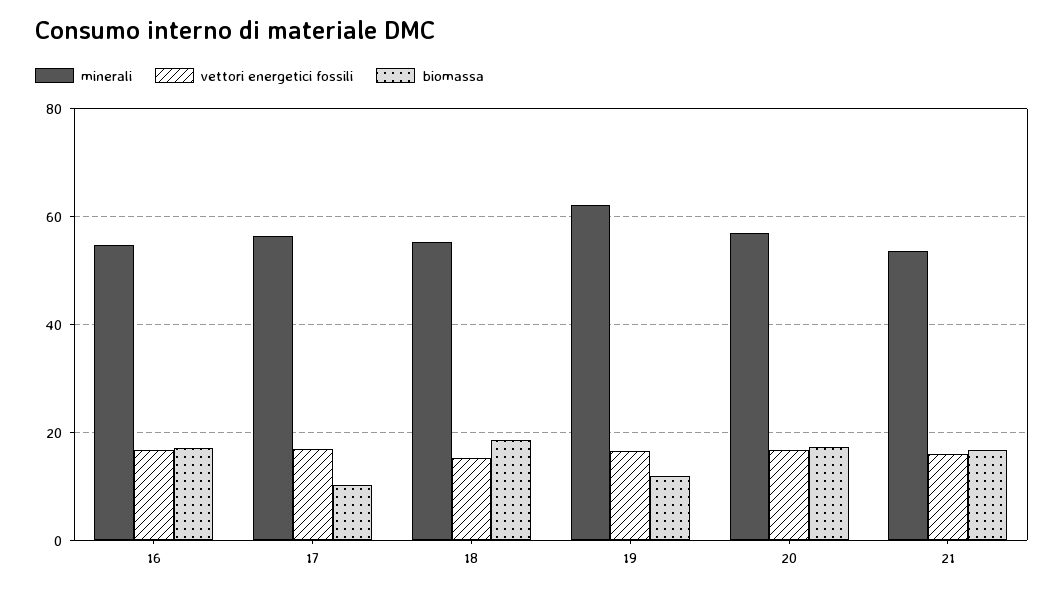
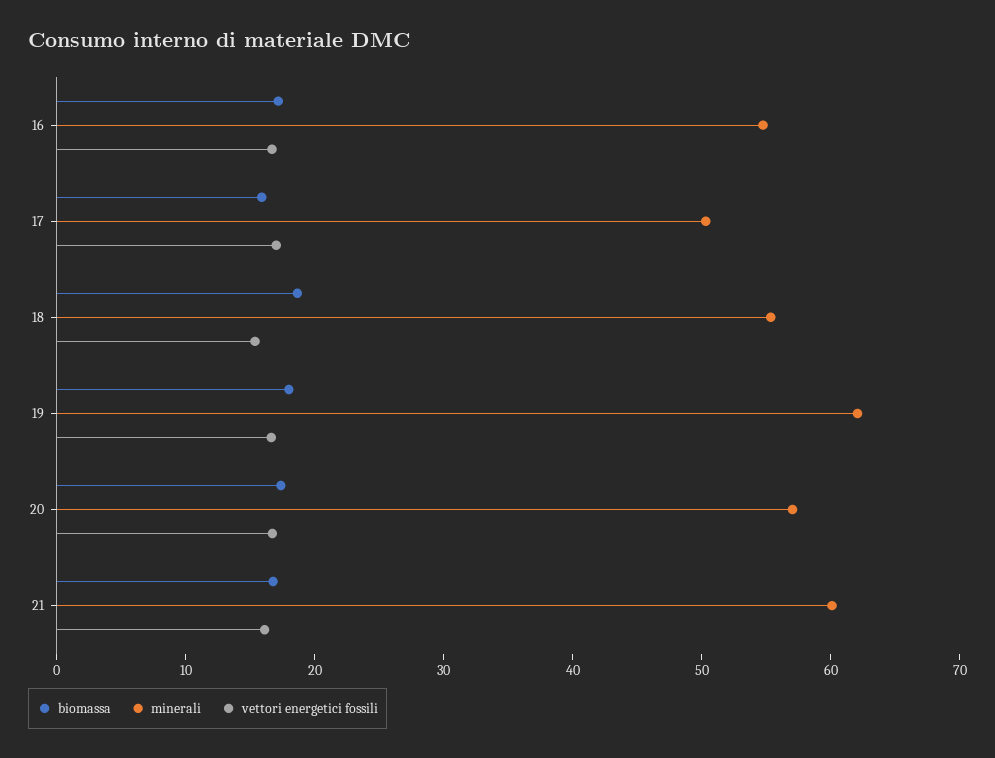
minerali, 17: 56 -> 50
biomassa, 17: 10 -> 16
biomassa, 19: 12 -> 18
minerali, 21: 54 -> 60

